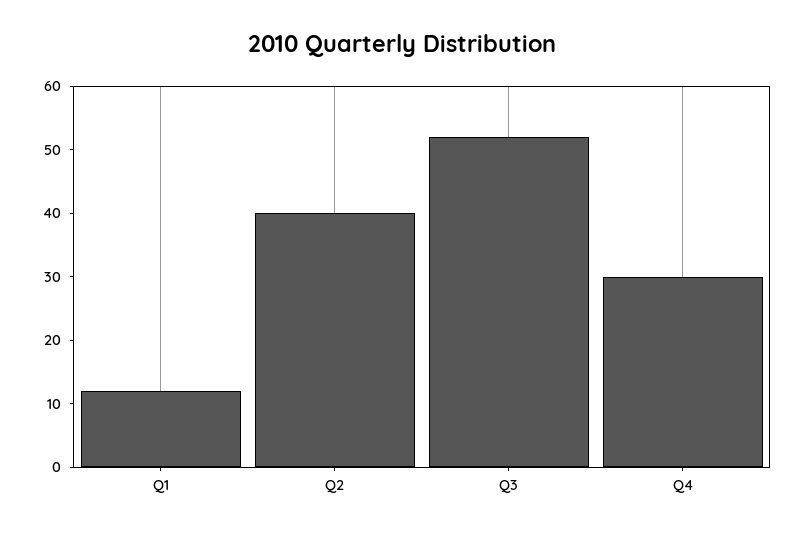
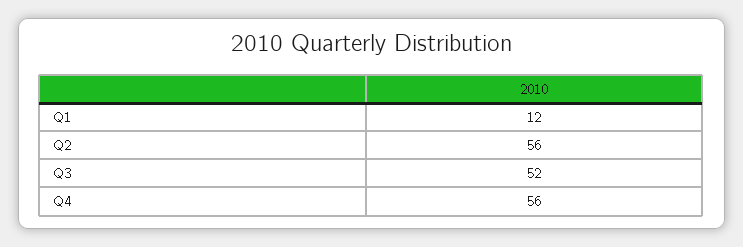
Q2: 40 -> 56
Q4: 30 -> 56

